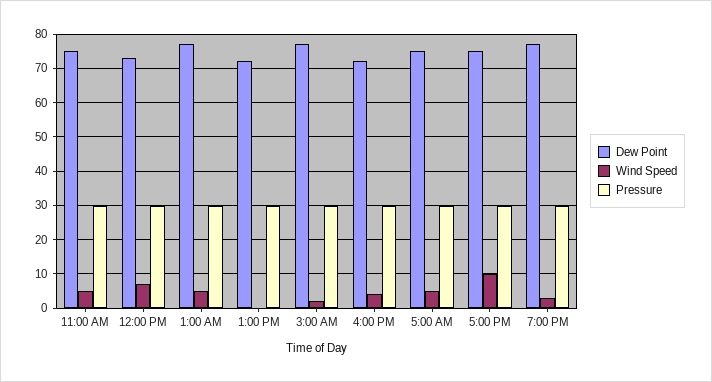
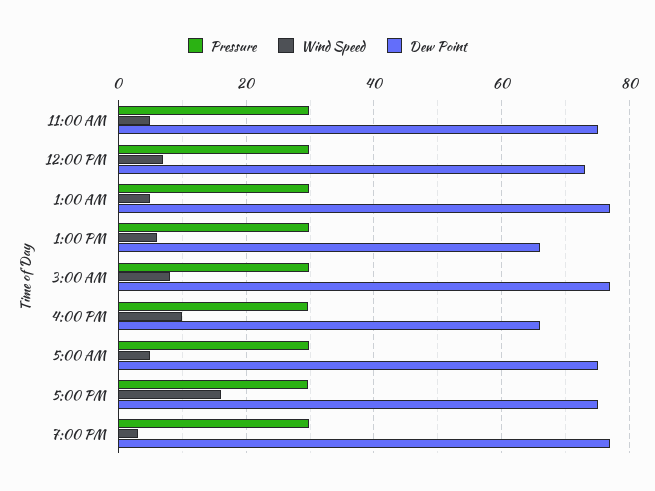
Dew Point, 1:00 PM: 72 -> 66
Wind Speed, 1:00 PM: 0 -> 6
Wind Speed, 3:00 AM: 2 -> 8
Dew Point, 4:00 PM: 72 -> 66
Wind Speed, 4:00 PM: 4 -> 10
Wind Speed, 5:00 PM: 10 -> 16

